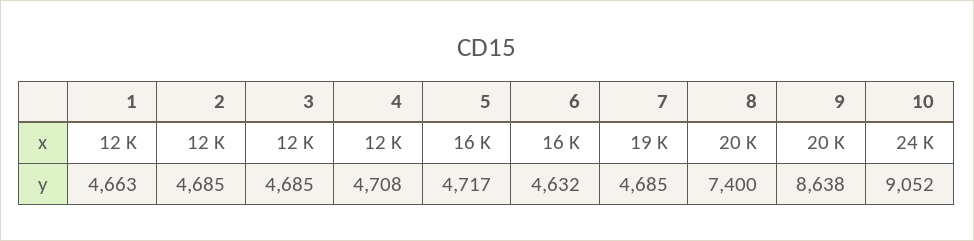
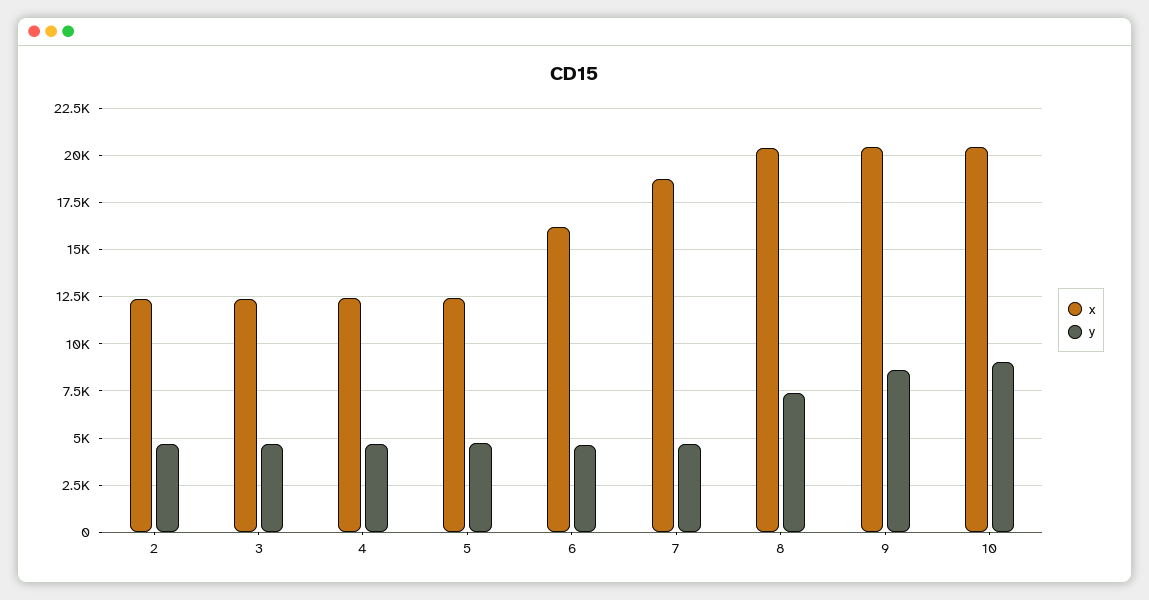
x, 1: 12000 -> none
x, 5: 16000 -> 12500
x, 10: 24000 -> 20500
y, 1: 4663 -> none

